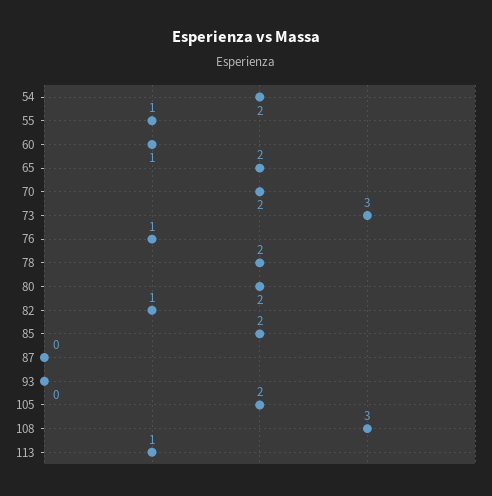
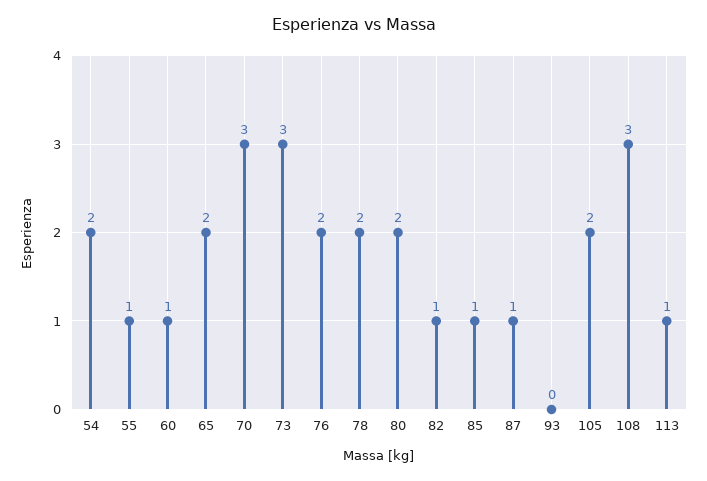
70: 2 -> 3
76: 1 -> 2
85: 2 -> 1
87: 0 -> 1

